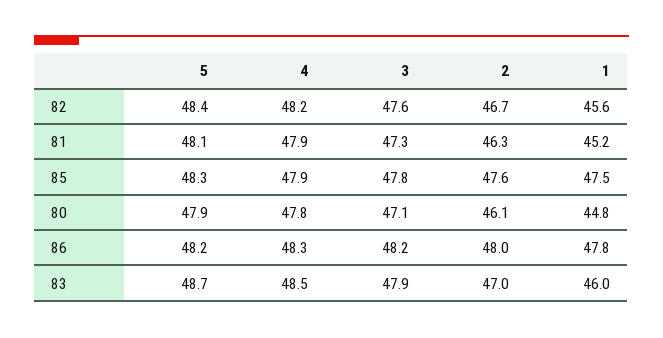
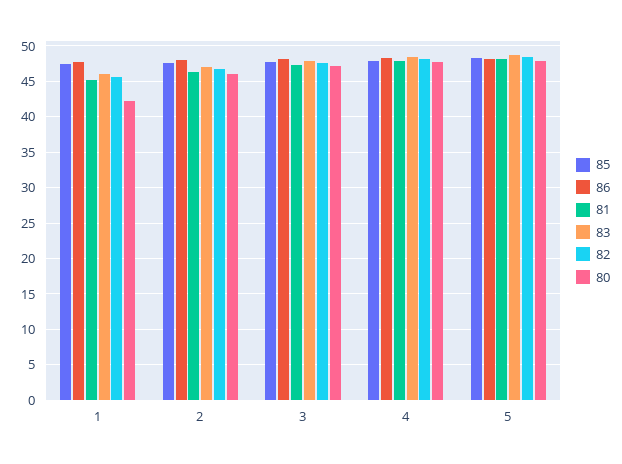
80, 1: 44.8 -> 42

